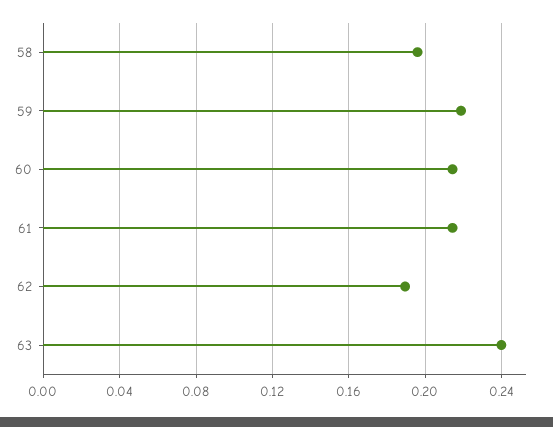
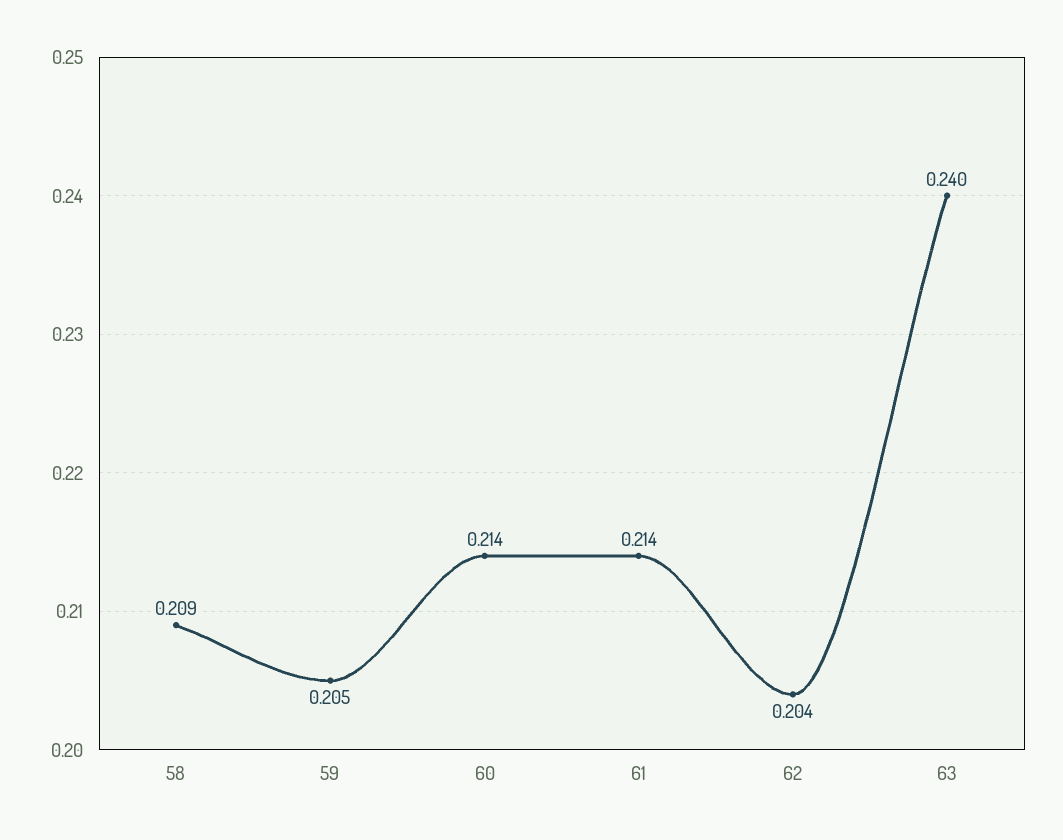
58: 0.195 -> 0.209
59: 0.22 -> 0.205
62: 0.19 -> 0.204

